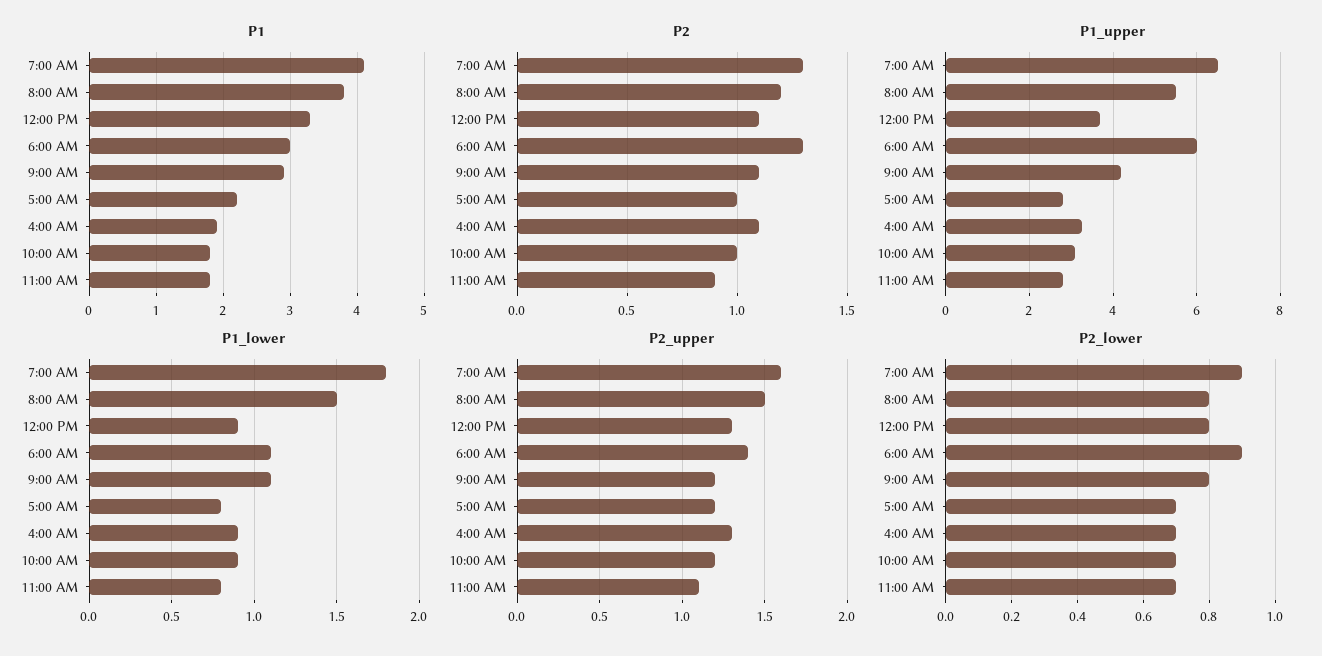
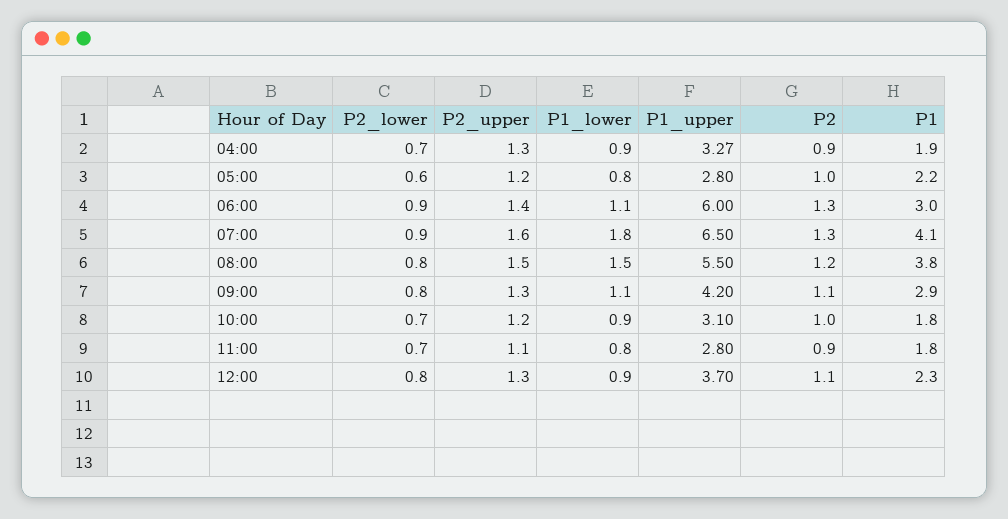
P1, 12:00 PM: 3.3 -> 2.3
P2, 4:00 AM: 1.1 -> 0.9
P2_upper, 9:00 AM: 1.2 -> 1.3
P2_lower, 5:00 AM: 0.7 -> 0.6

